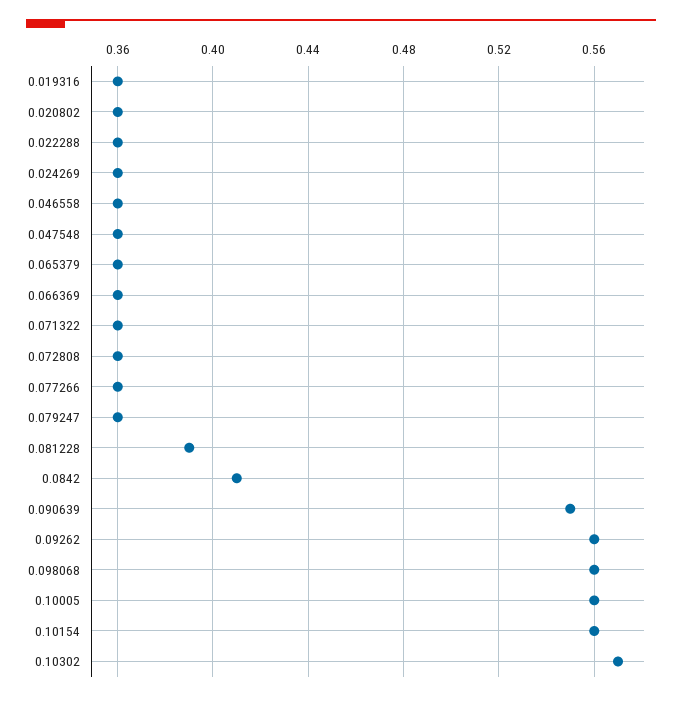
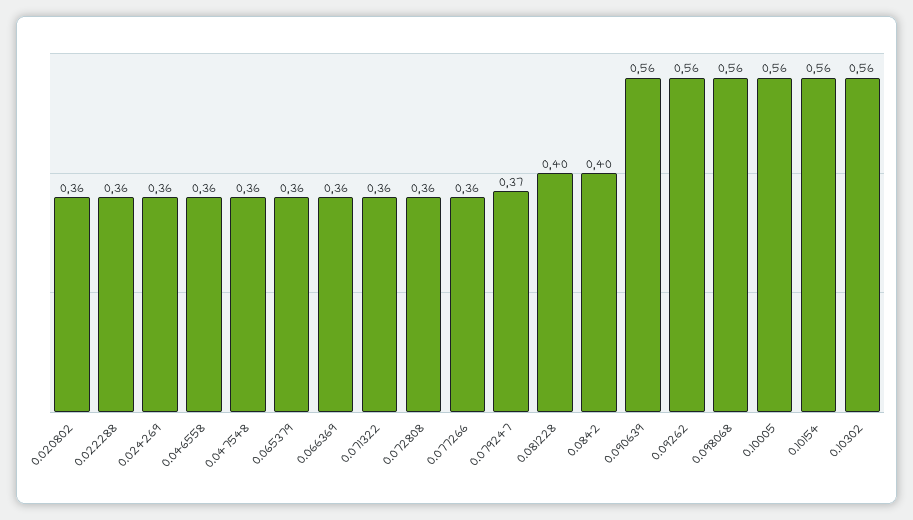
0.019316: 0.36 -> none
0.079247: 0.36 -> 0.37
0.081228: 0.39 -> 0.4
0.0842: 0.41 -> 0.4
0.090639: 0.55 -> 0.56
0.10302: 0.57 -> 0.56

